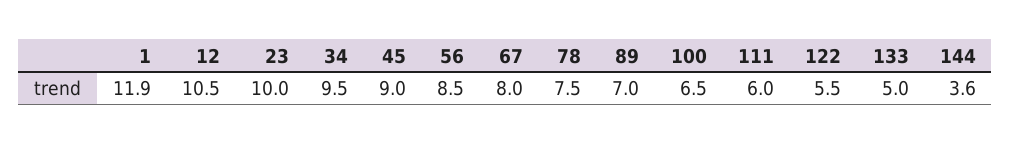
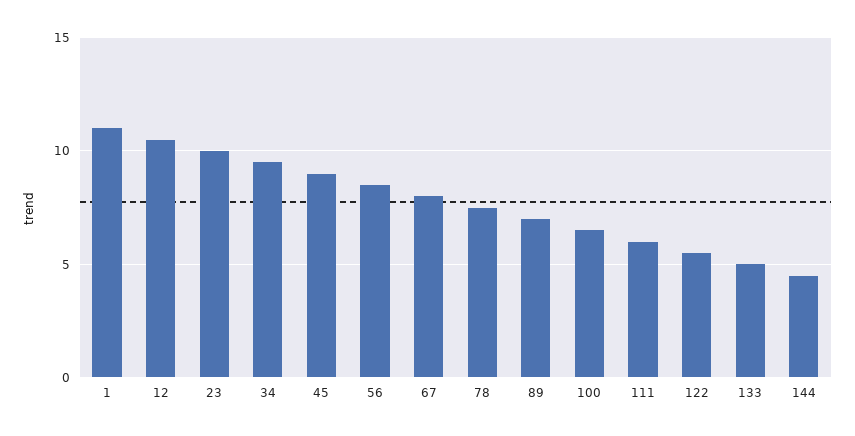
1: 11.9 -> 11
144: 3.6 -> 4.5

